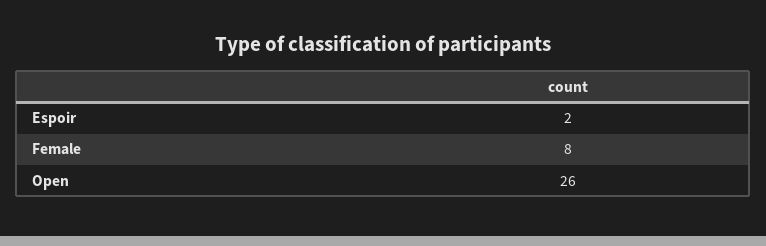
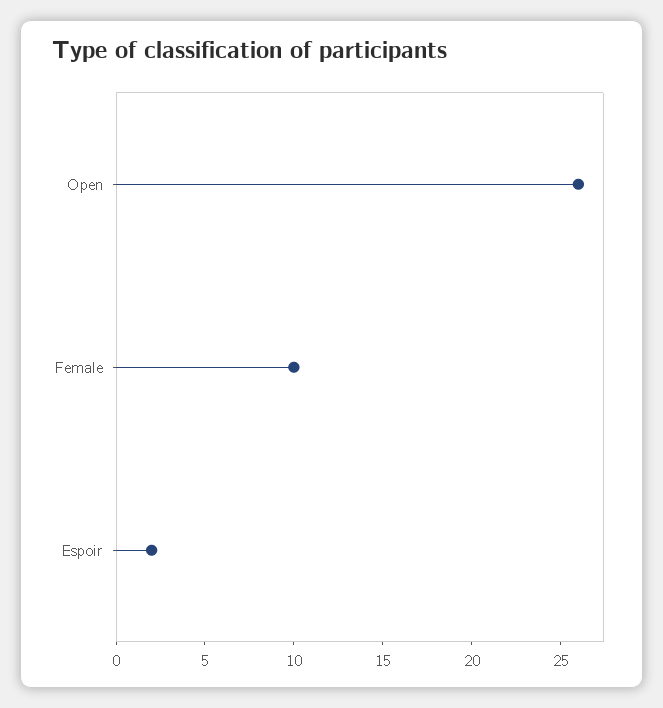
Female: 8 -> 10

